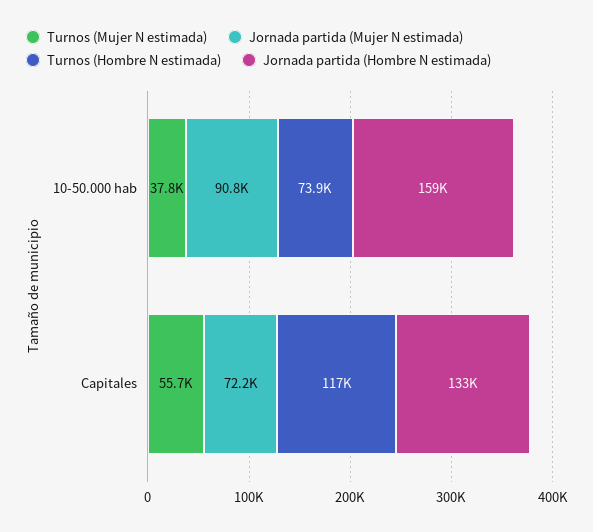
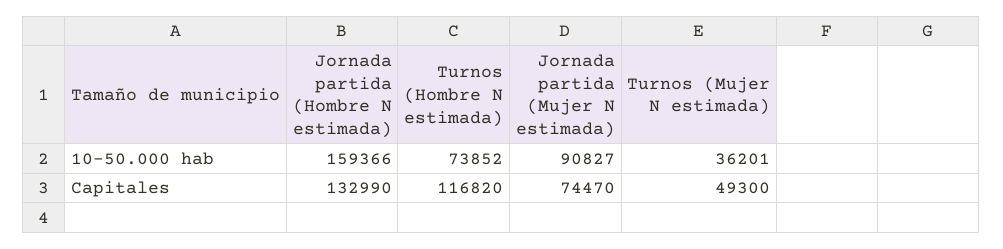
Turnos (Mujer N estimada), 10-50.000 hab: 37800 -> 36201
Turnos (Mujer N estimada), Capitales: 55700 -> 49300
Jornada partida (Mujer N estimada), Capitales: 72200 -> 74470

